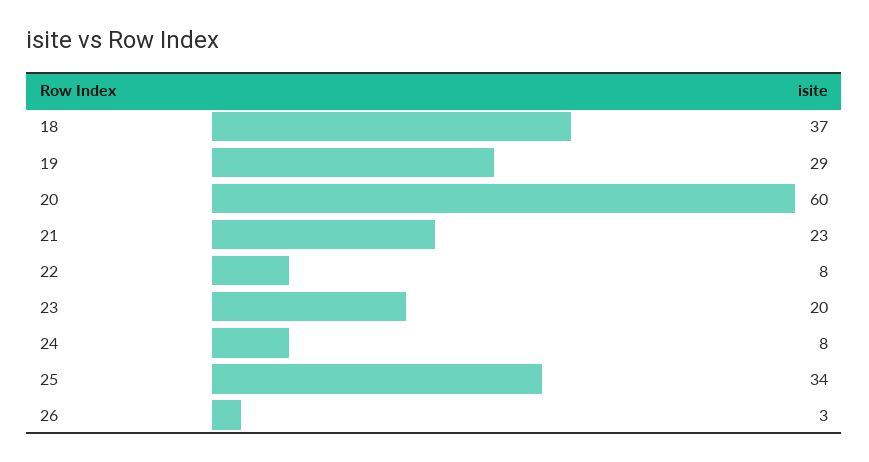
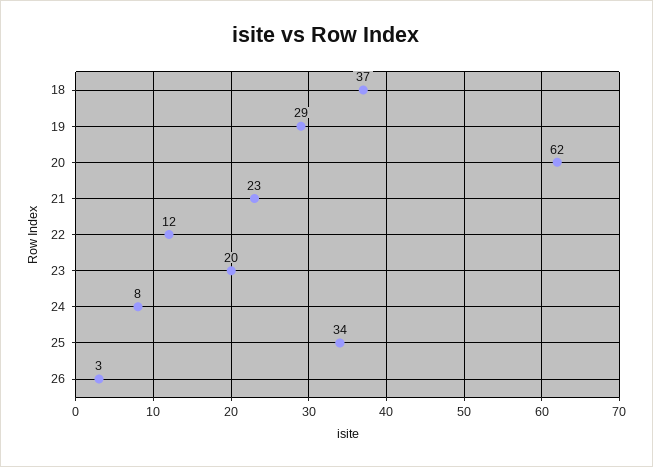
20: 60 -> 62
22: 8 -> 12

